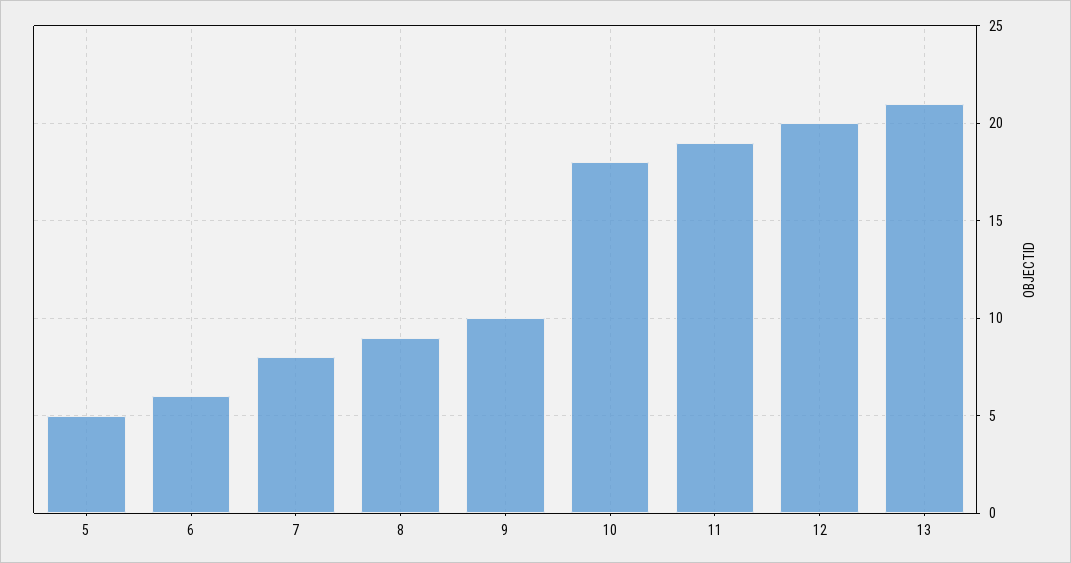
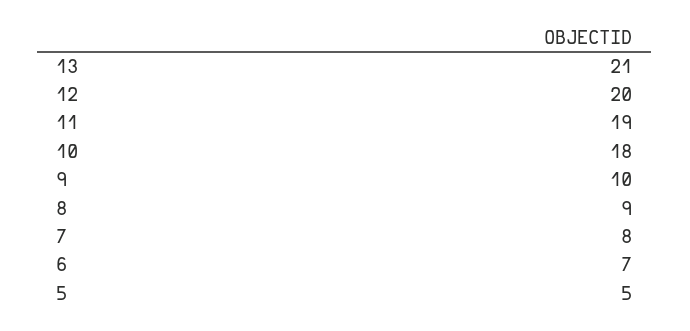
6: 6 -> 7

